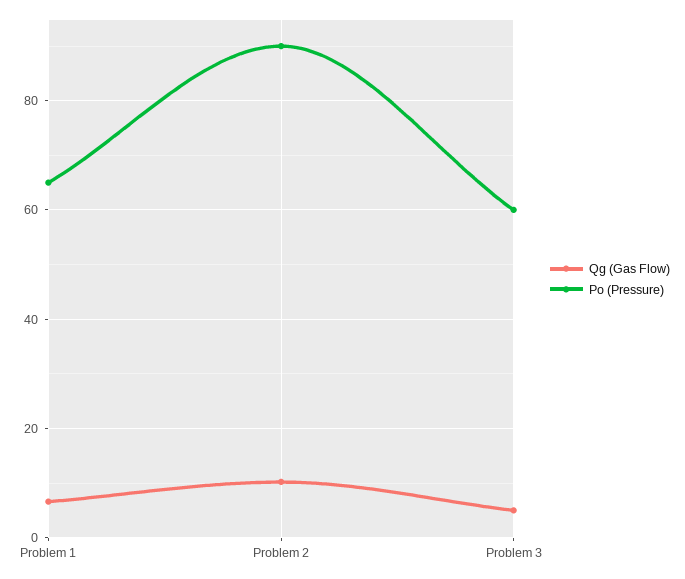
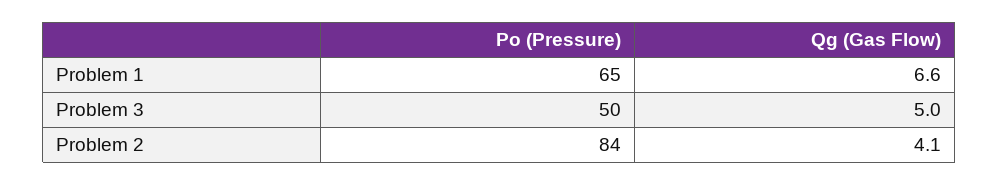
Qg (Gas Flow), Problem 2: 10 -> 4.1
Po (Pressure), Problem 2: 90 -> 84
Po (Pressure), Problem 3: 60 -> 50

